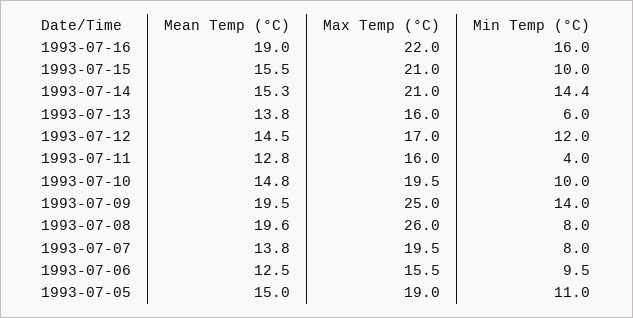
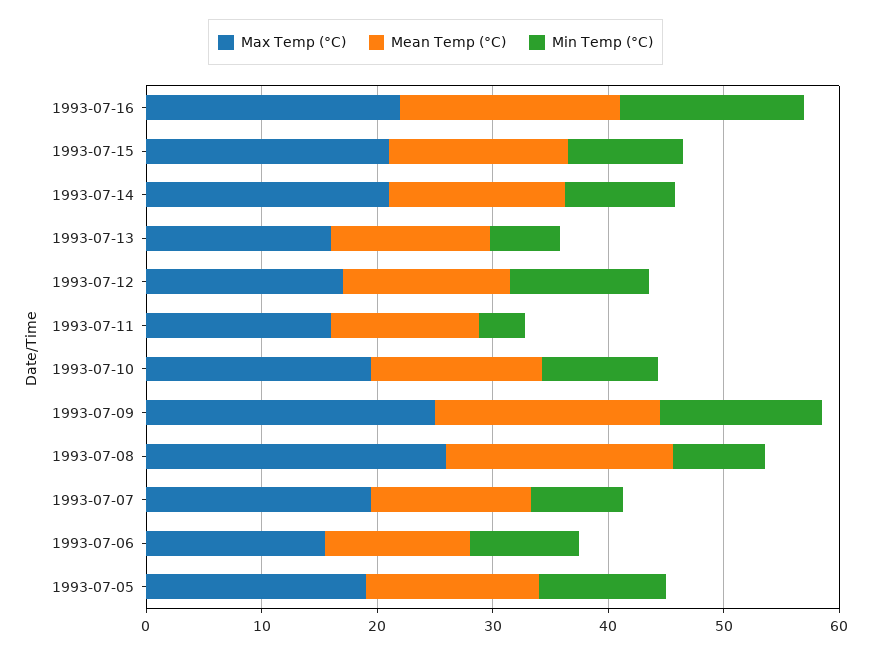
Min Temp (°C), 1993-07-14: 14.4 -> 10

